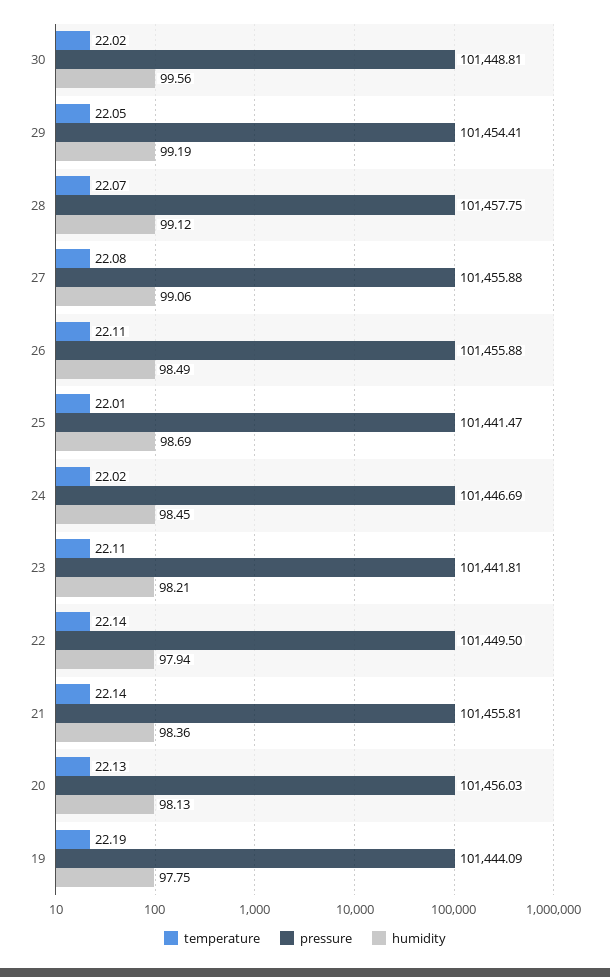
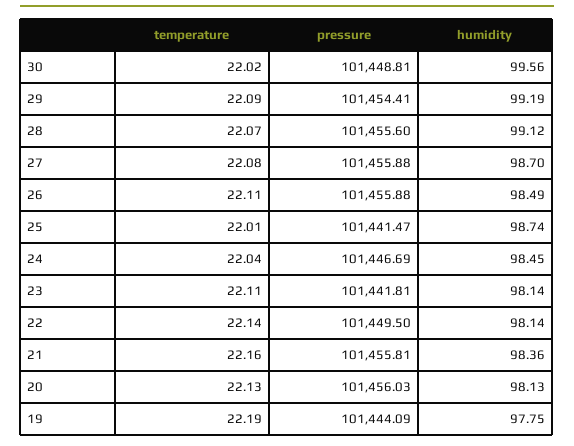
temperature, 29: 22.05 -> 22.09
pressure, 28: 101457.75 -> 101455.6
humidity, 27: 99.06 -> 98.7
humidity, 25: 98.69 -> 98.74
temperature, 24: 22.02 -> 22.04
humidity, 23: 98.21 -> 98.14
humidity, 22: 97.94 -> 98.14
temperature, 21: 22.14 -> 22.16

